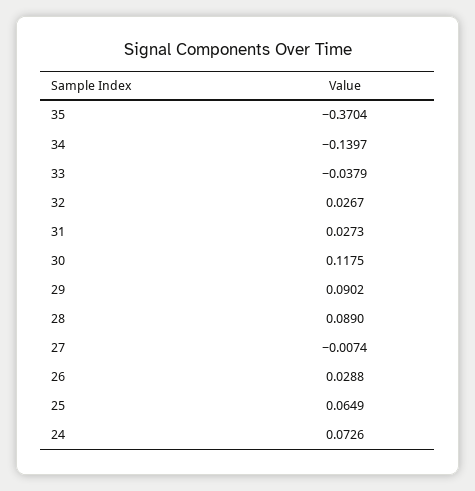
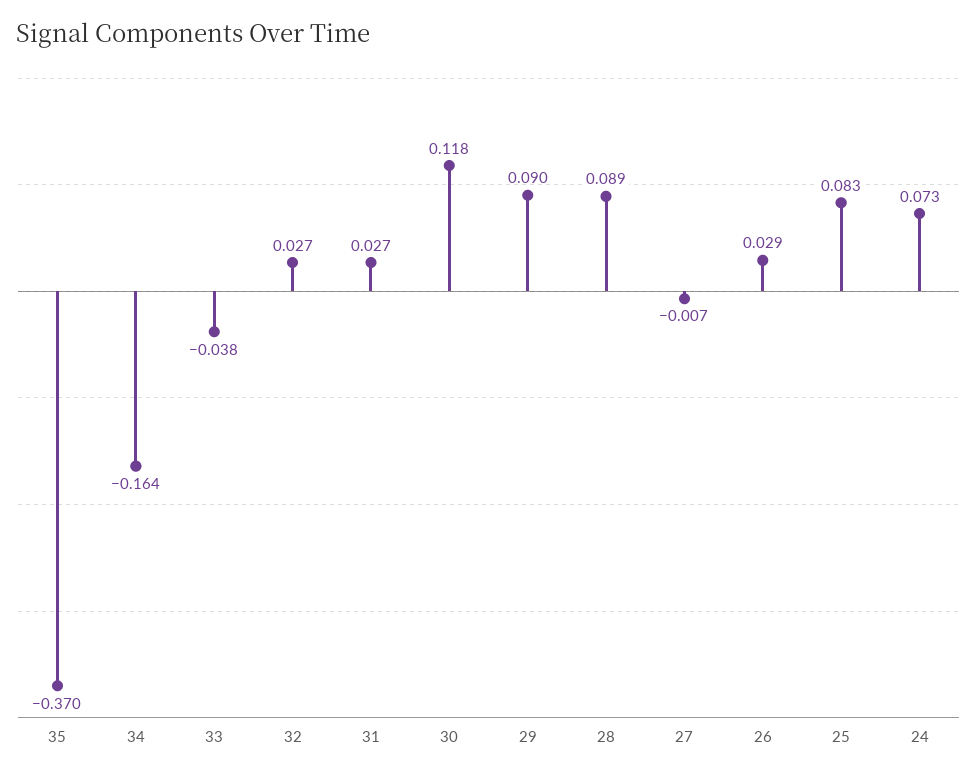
34: -0.1397 -> -0.164
25: 0.0649 -> 0.083

